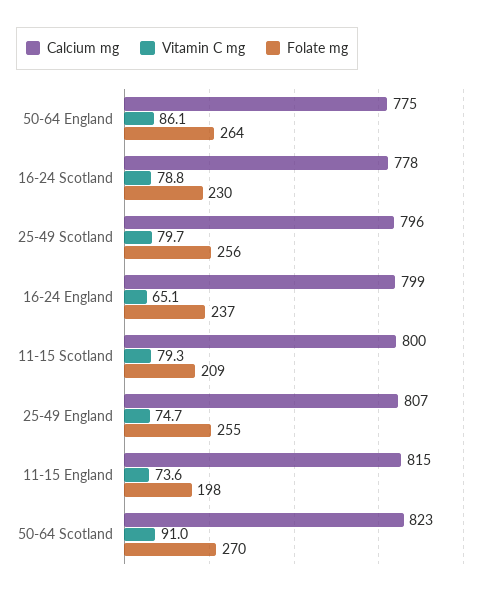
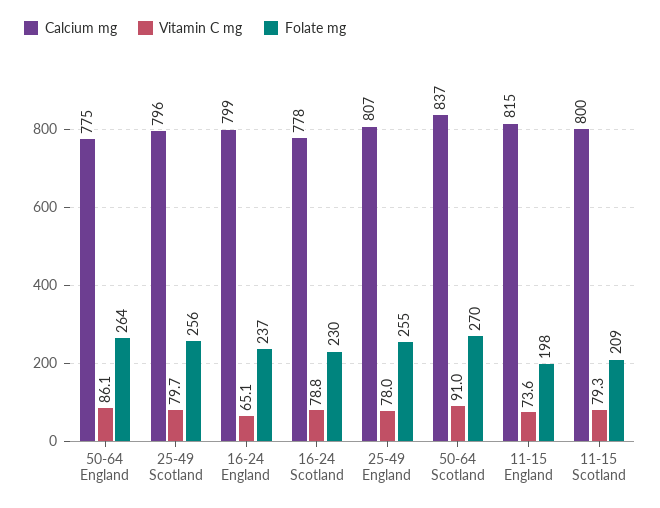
Vitamin C mg, 25-49 England: 74.7 -> 78
Calcium mg, 50-64 Scotland: 823 -> 837

